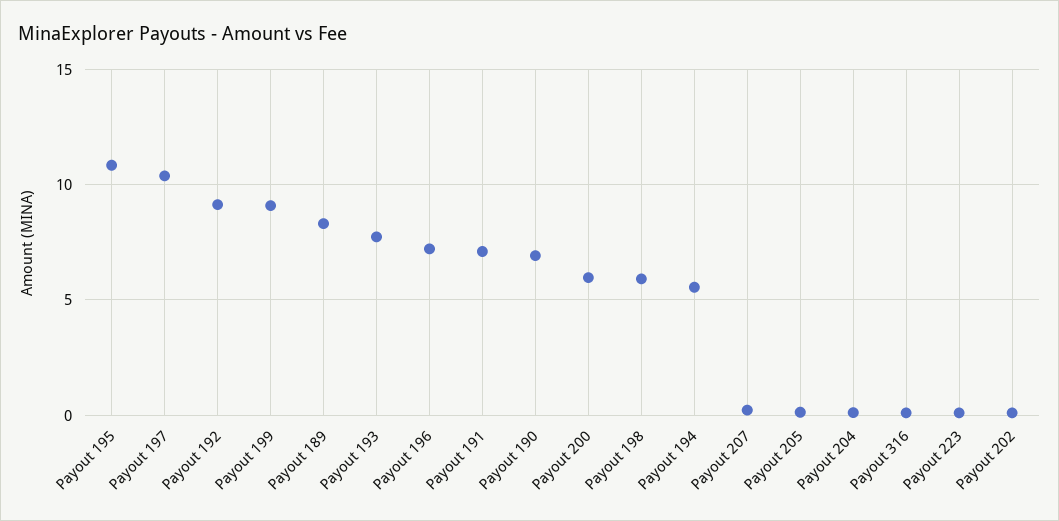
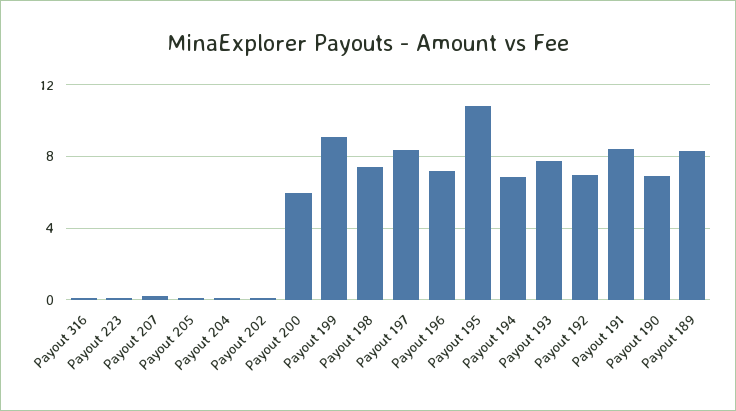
Payout 197: 10.5 -> 8.5
Payout 192: 9 -> 7
Payout 191: 7 -> 8.5
Payout 198: 6 -> 7.5
Payout 194: 5.5 -> 7

